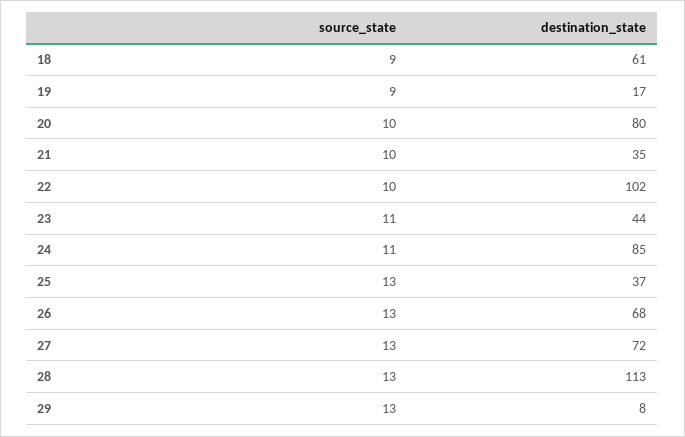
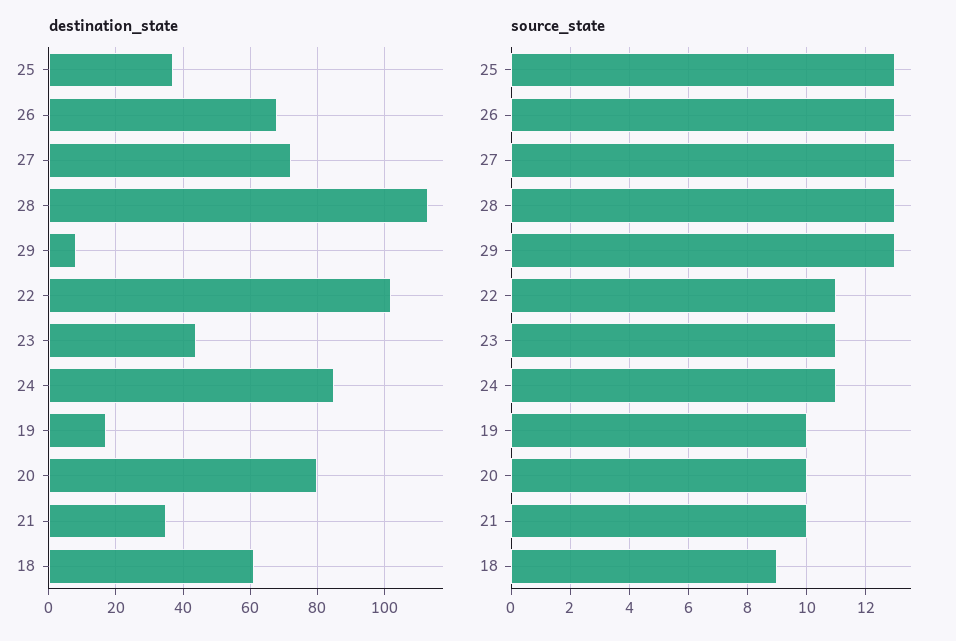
source_state, 19: 9 -> 10
source_state, 22: 10 -> 11

